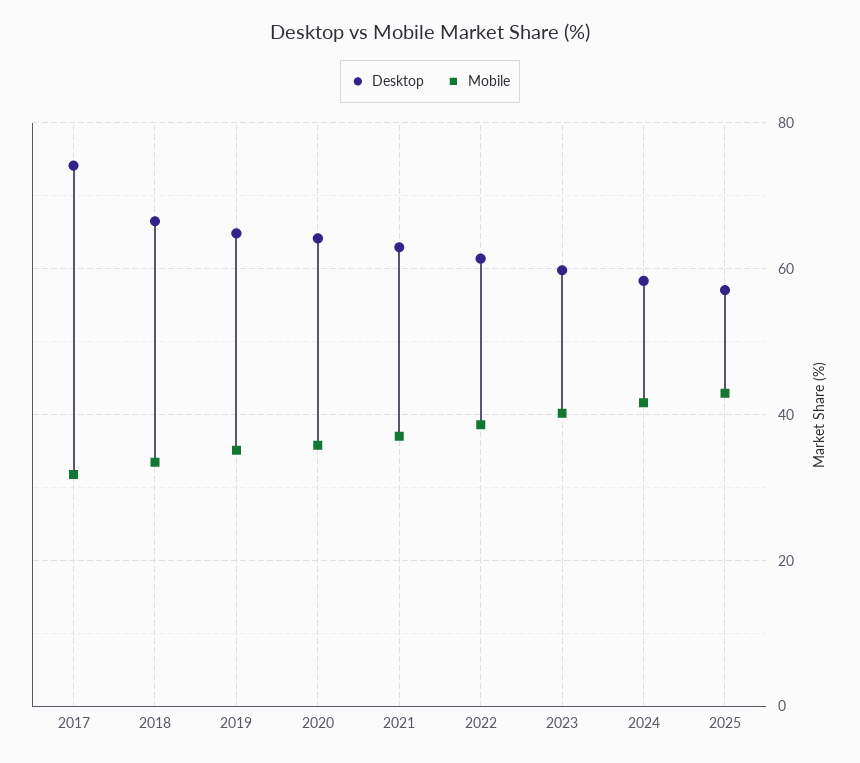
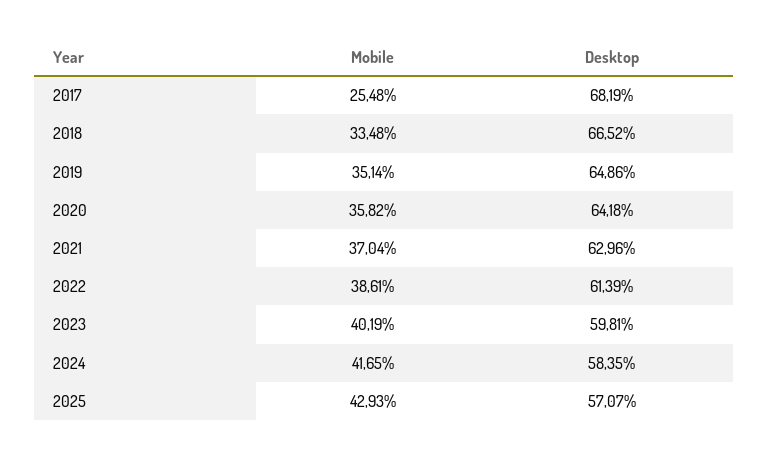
Desktop, 2017: 74 -> 68.19
Mobile, 2017: 32 -> 25.48

